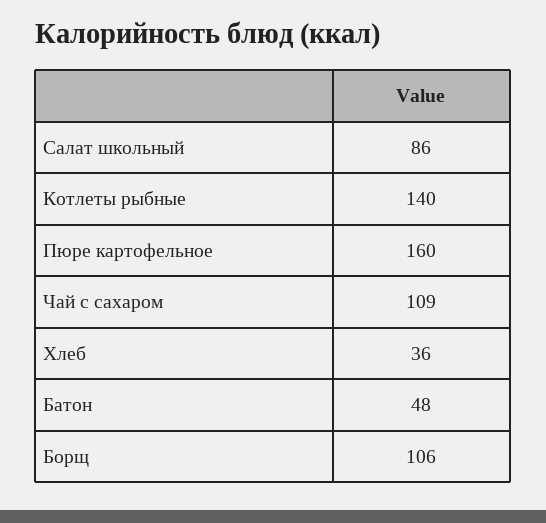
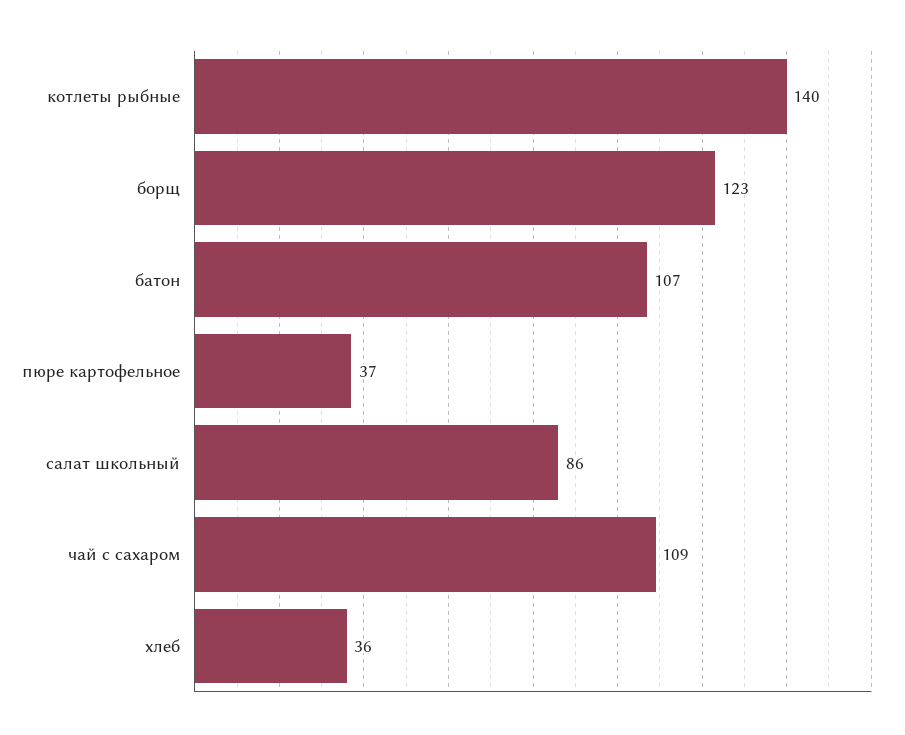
Пюре картофельное: 160 -> 37
Батон: 48 -> 107
Борщ: 106 -> 123

